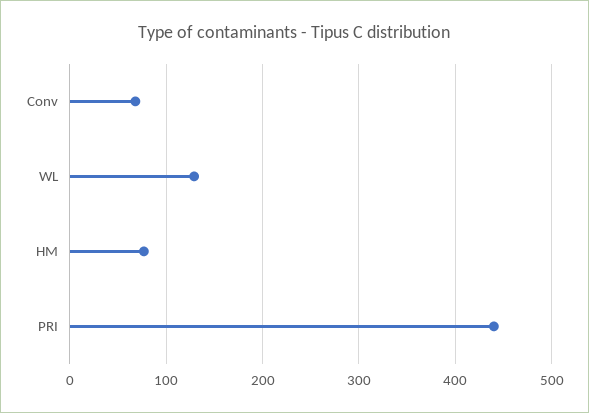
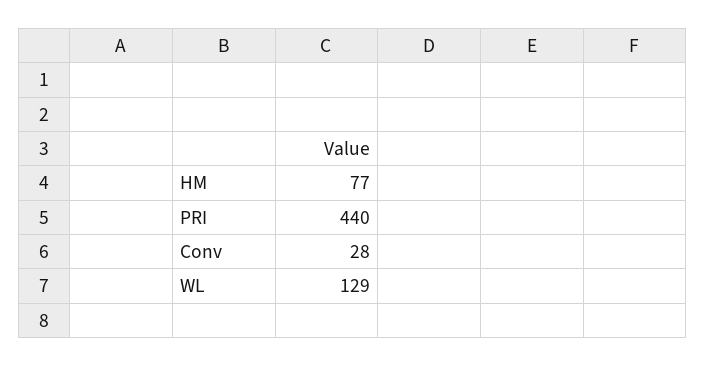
Conv: 70 -> 28

